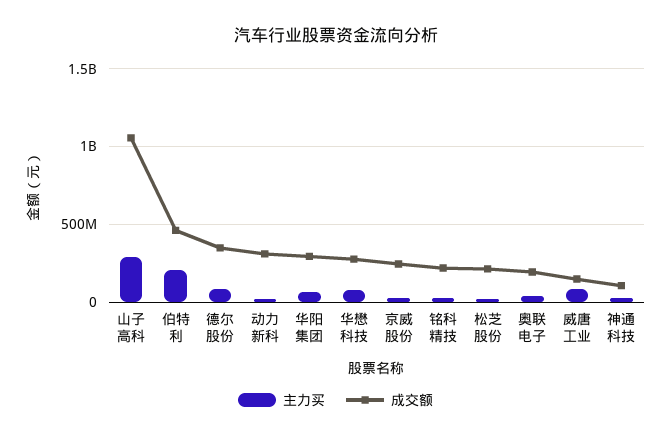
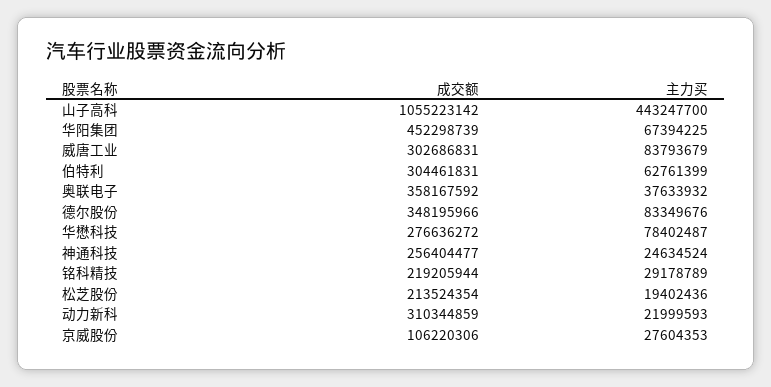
主力买, 山子高科: 300000000 -> 443247700
主力买, 伯特利: 200000000 -> 62761399
成交额, 伯特利: 450000000 -> 304461831
成交额, 华阳集团: 300000000 -> 452298739
成交额, 京威股份: 250000000 -> 106220306
成交额, 奥联电子: 200000000 -> 358167592
成交额, 威唐工业: 150000000 -> 302686831
成交额, 神通科技: 100000000 -> 256404477

